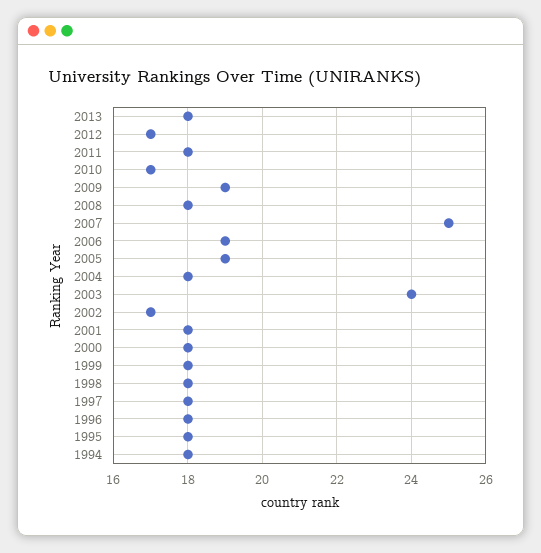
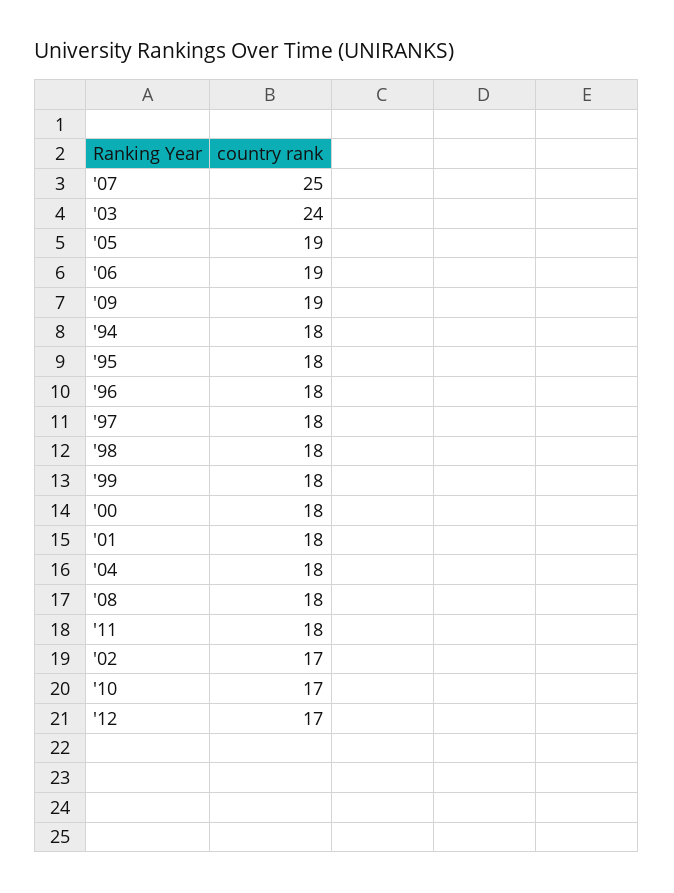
2013: 18 -> none

